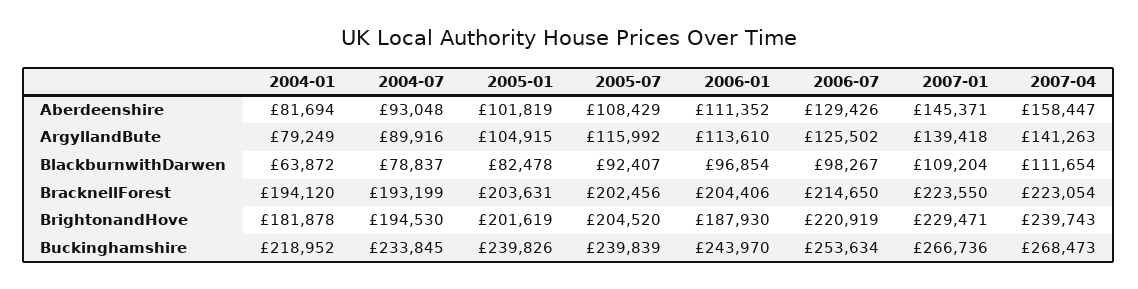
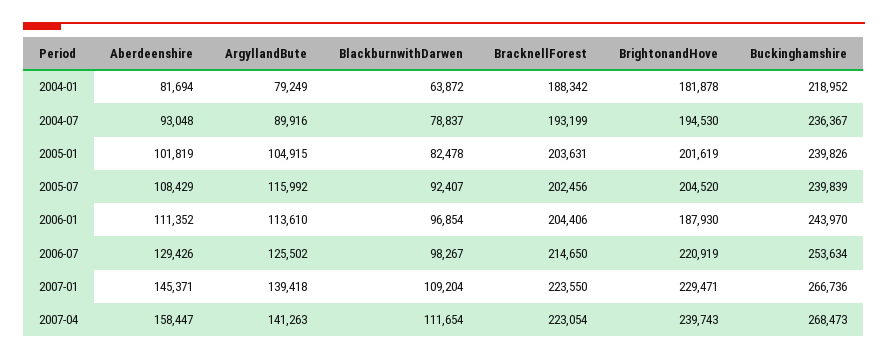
2004-01, BracknellForest: 194120 -> 188342
2004-07, Buckinghamshire: 233845 -> 236367

